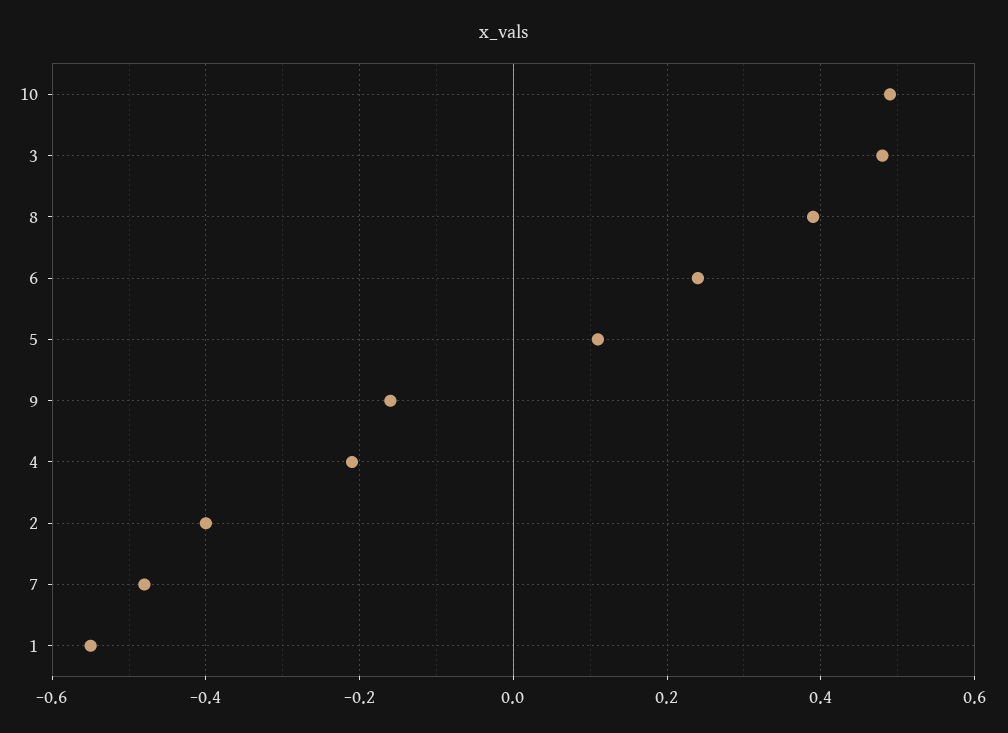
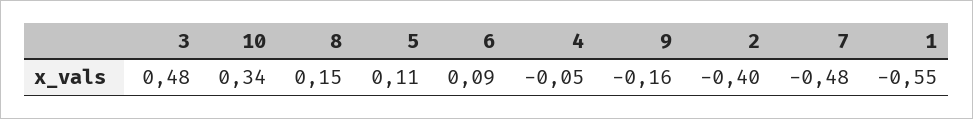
10: 0.5 -> 0.34
8: 0.4 -> 0.15
6: 0.25 -> 0.09
4: -0.2 -> -0.05

